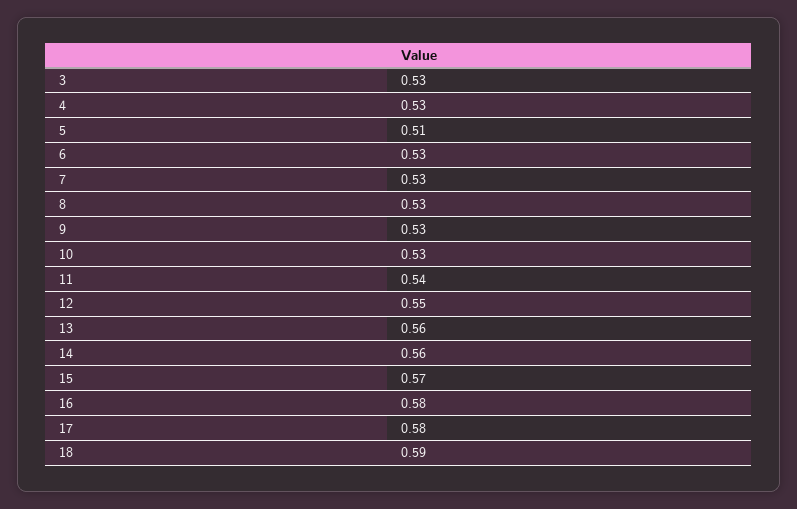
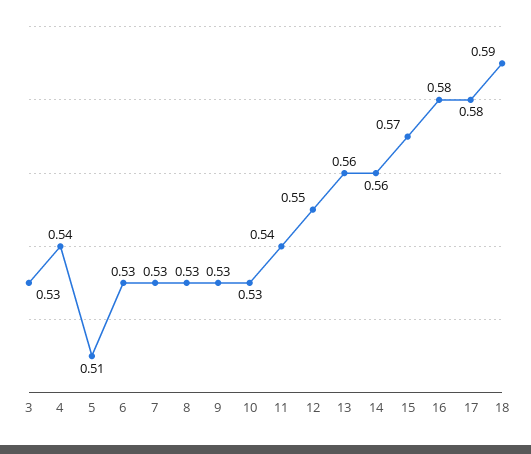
4: 0.53 -> 0.54

